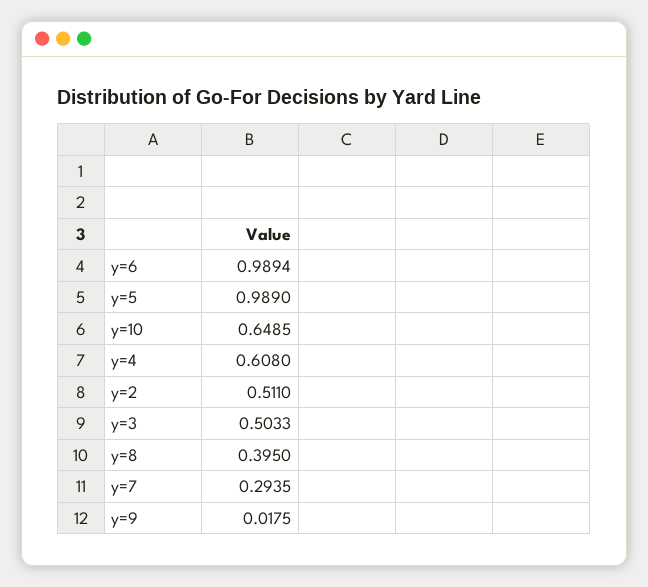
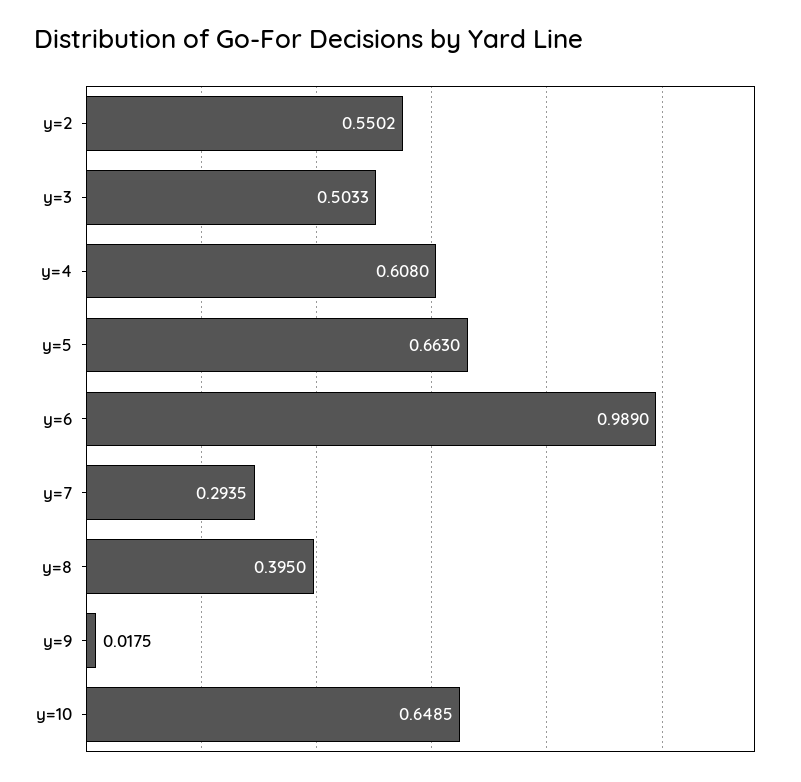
y=6: 0.9894 -> 0.989
y=5: 0.989 -> 0.663
y=2: 0.511 -> 0.5502

